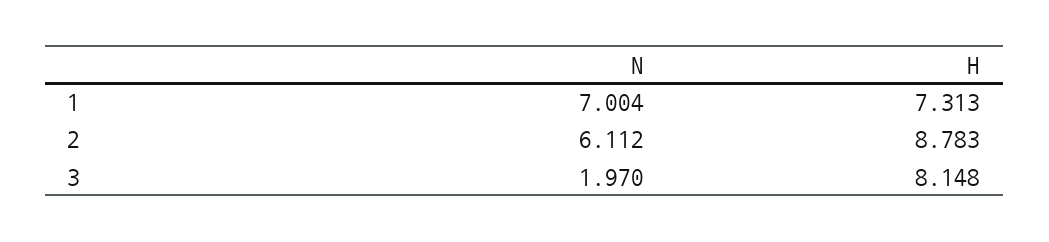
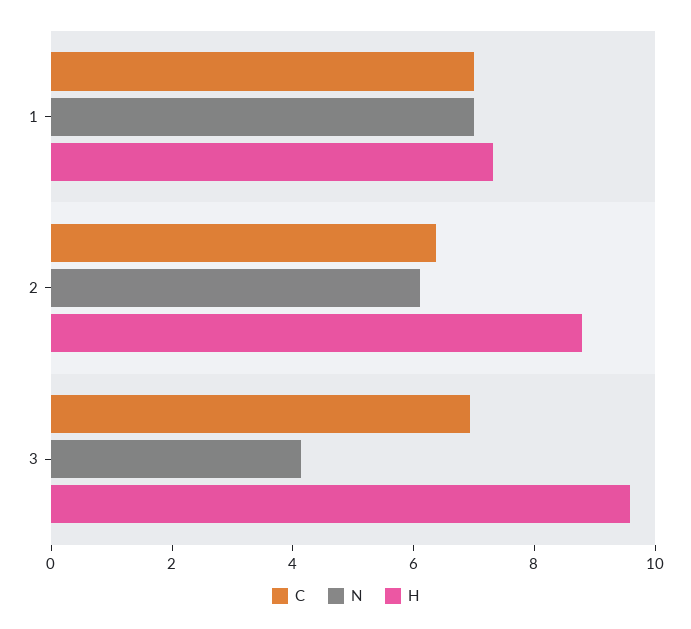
N, 3: 1.97 -> 4
H, 3: 8.148 -> 9.5
C, 1: none -> 7
C, 2: none -> 6.5
C, 3: none -> 7

